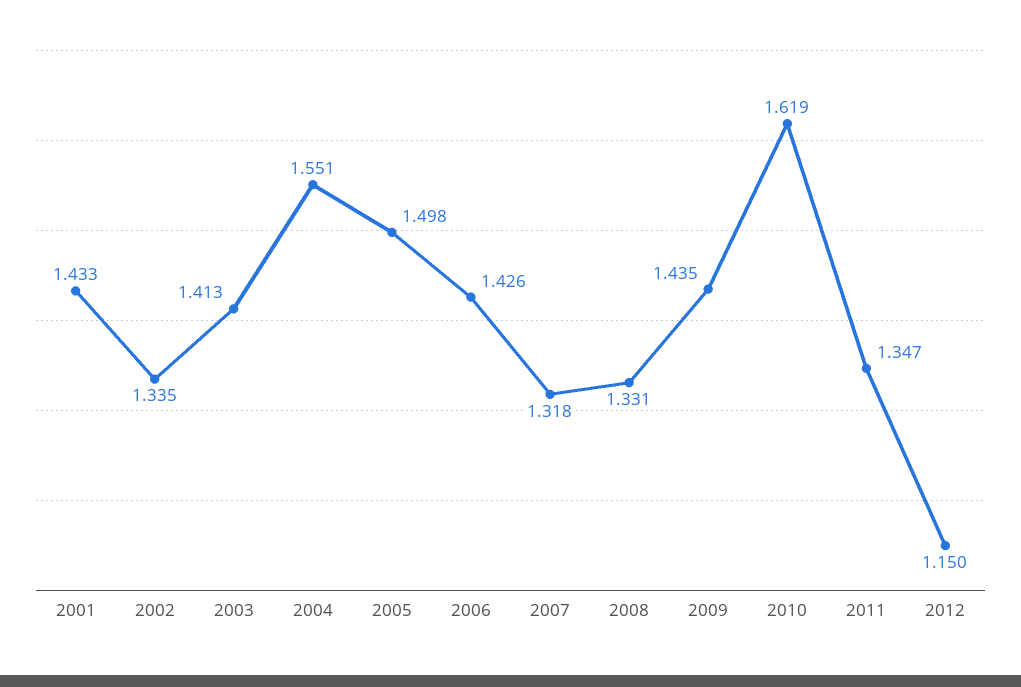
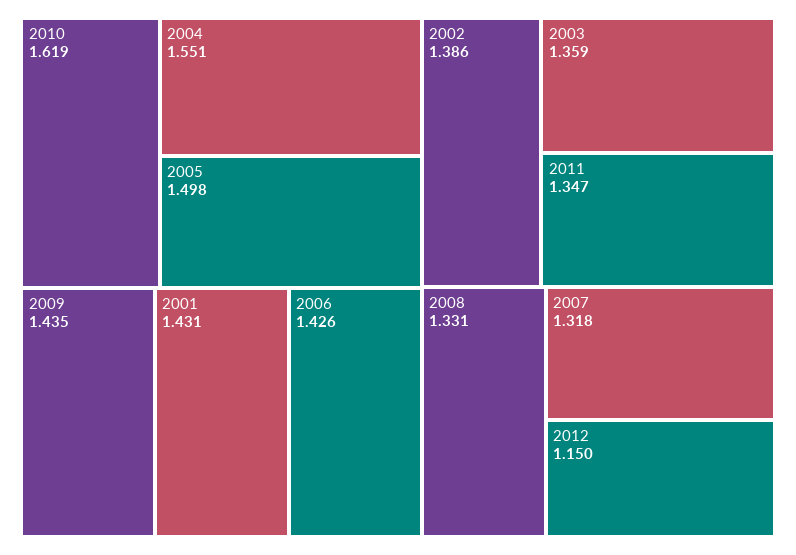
2001: 1.433 -> 1.431
2002: 1.335 -> 1.386
2003: 1.413 -> 1.359

